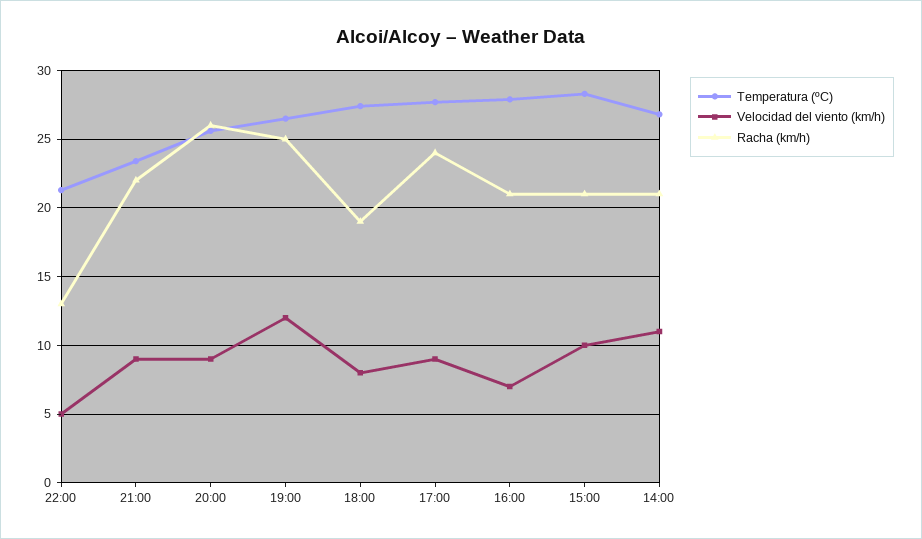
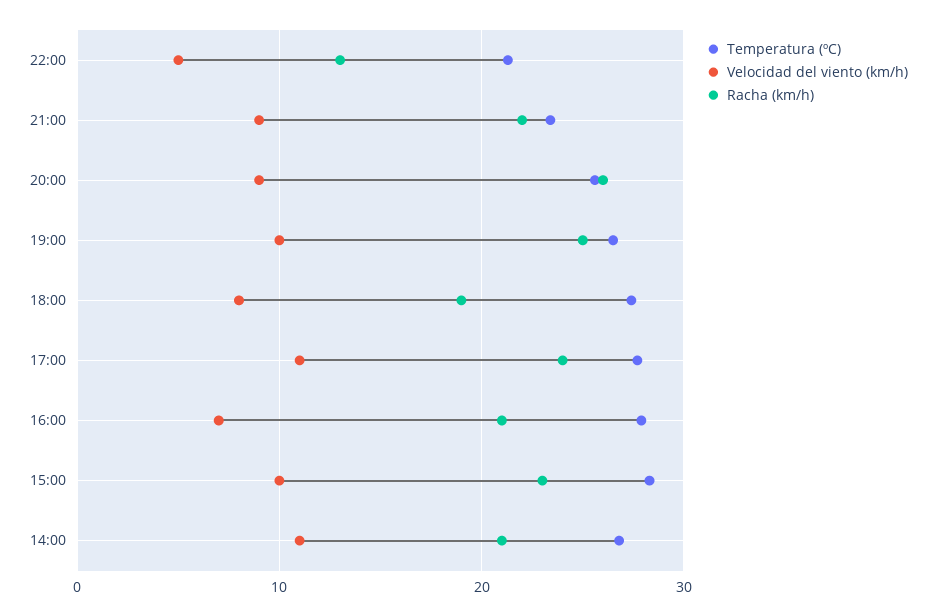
Velocidad del viento (km/h), 19:00: 12 -> 10
Velocidad del viento (km/h), 17:00: 9 -> 11
Racha (km/h), 15:00: 21 -> 23

